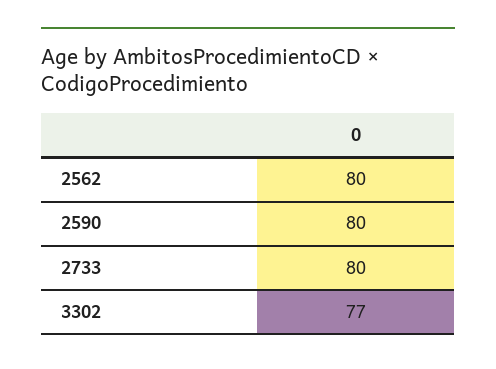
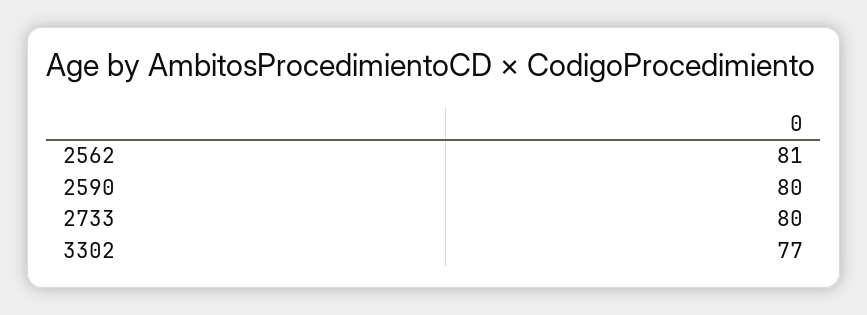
2562: 80 -> 81

